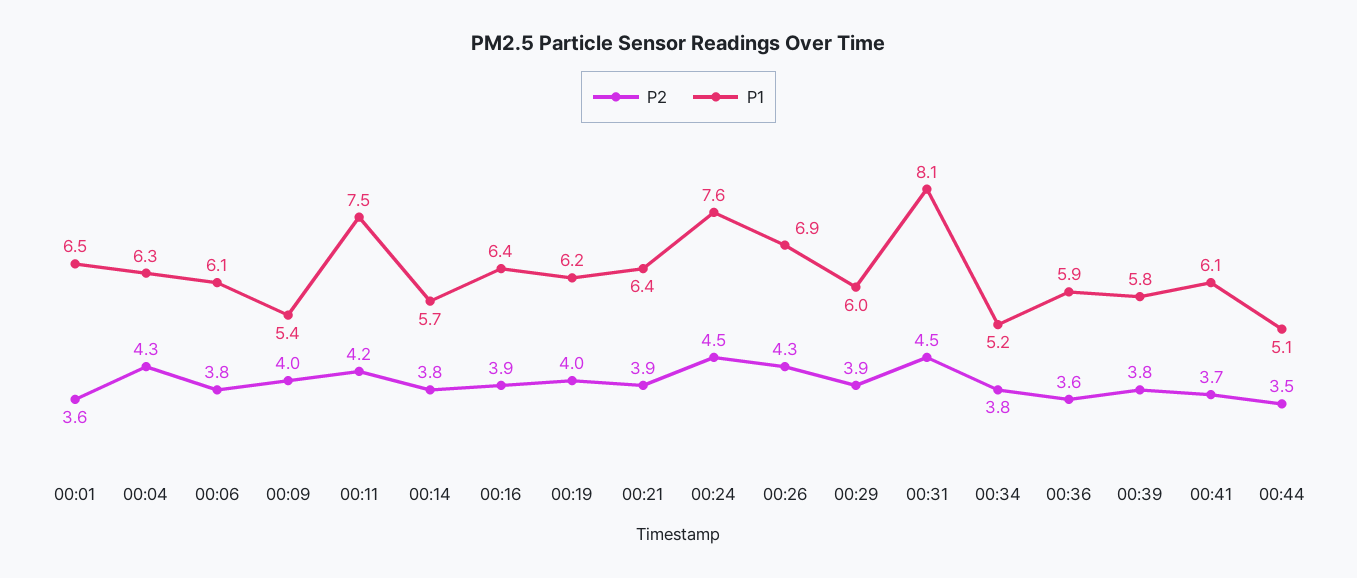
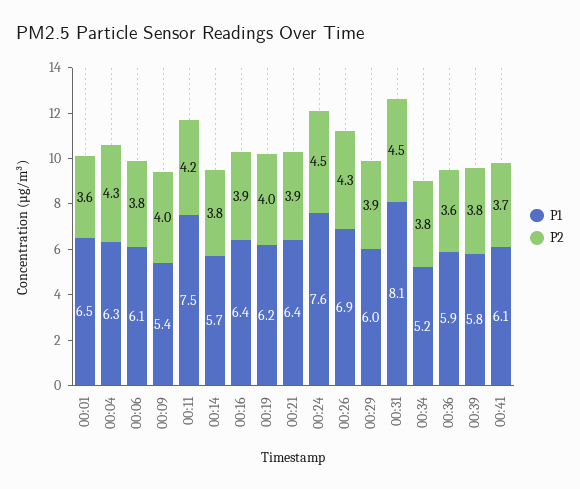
P2, 00:44: 3.5 -> none
P1, 00:44: 5.1 -> none

